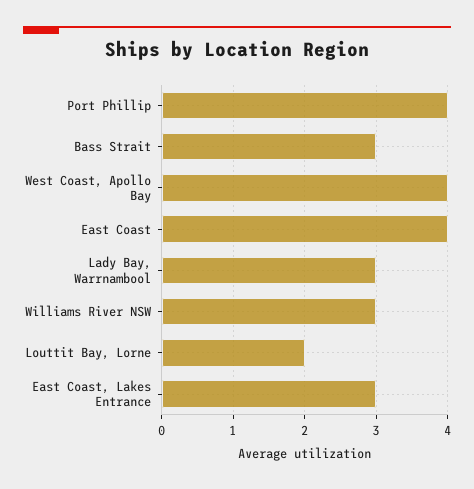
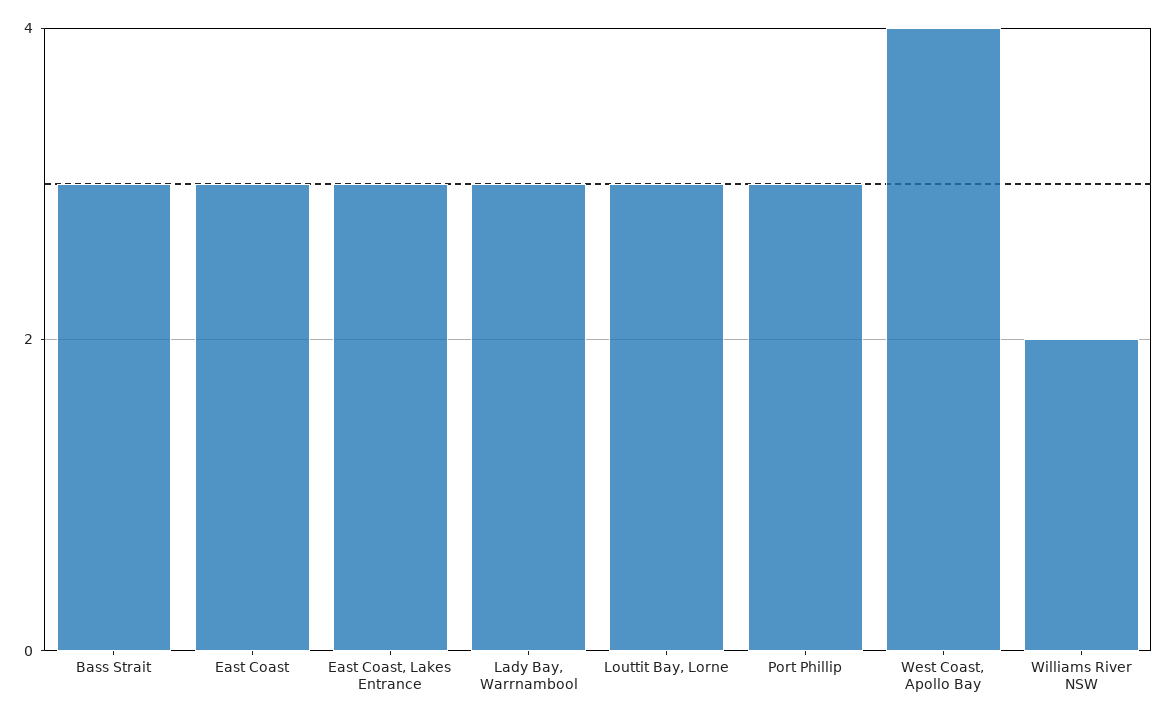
Port Phillip: 4 -> 3
East Coast: 4 -> 3
Williams River NSW: 3 -> 2
Louttit Bay, Lorne: 2 -> 3

